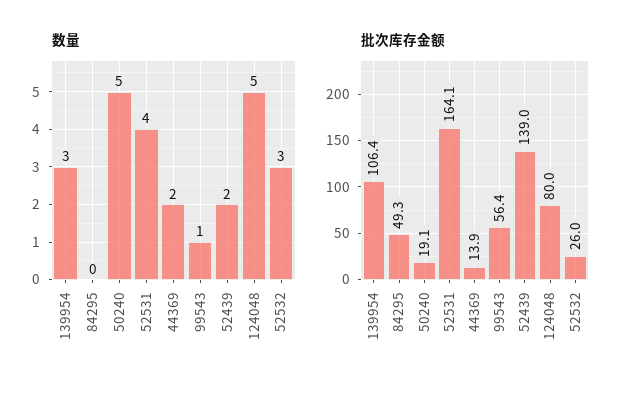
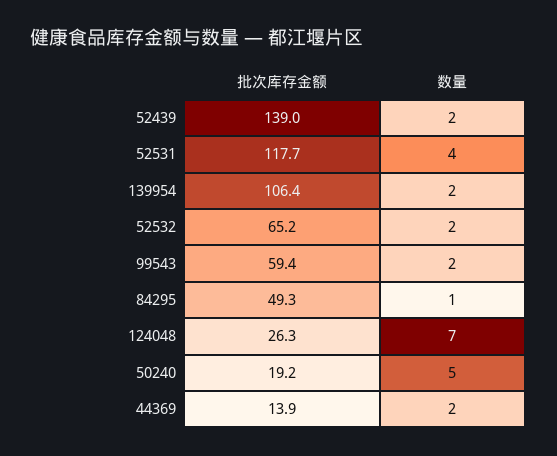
数量, 139954: 3 -> 2
数量, 84295: 0 -> 1
数量, 99543: 1 -> 2
数量, 124048: 5 -> 7
数量, 52532: 3 -> 2
批次库存金额, 50240: 19.1 -> 19.2
批次库存金额, 52531: 164.1 -> 117.7
批次库存金额, 99543: 56.4 -> 59.4
批次库存金额, 124048: 80 -> 26.3
批次库存金额, 52532: 26 -> 65.2

